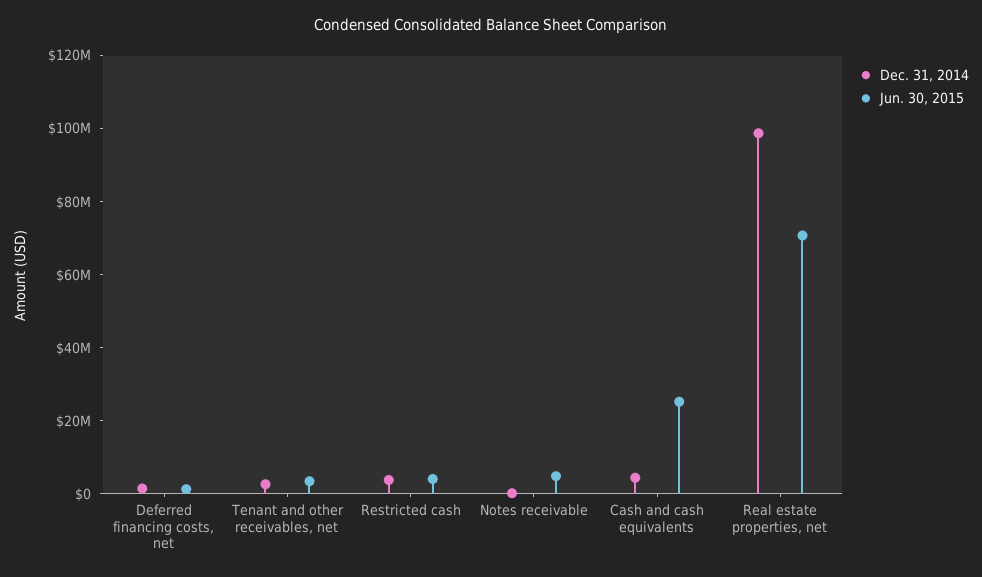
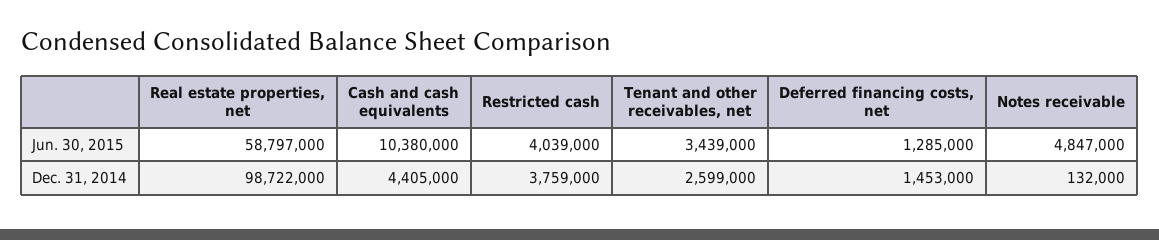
Jun. 30, 2015, Cash and cash equivalents: 25000000 -> 10380000
Jun. 30, 2015, Real estate properties, net: 70000000 -> 58797000

